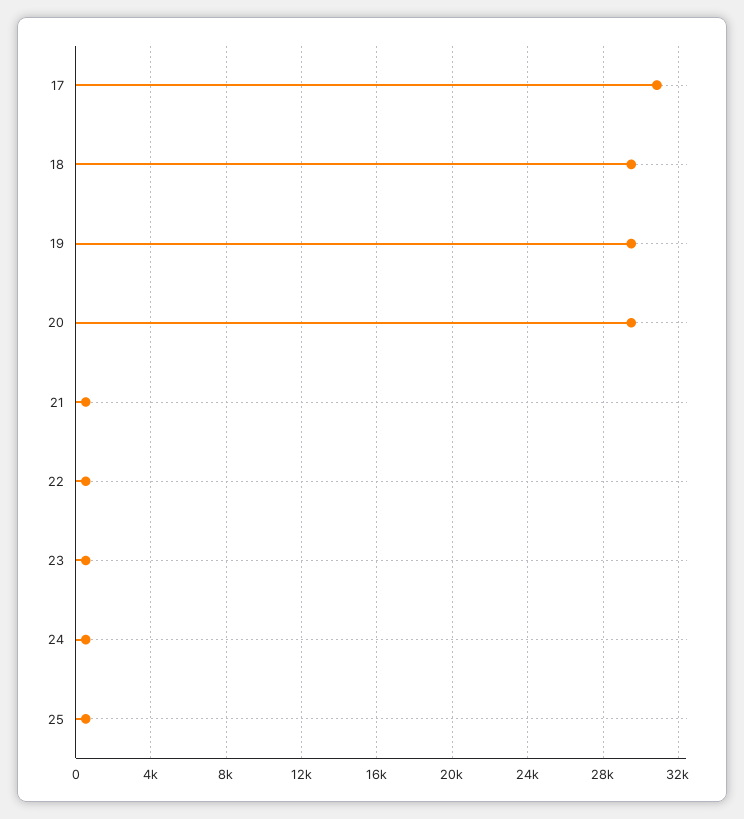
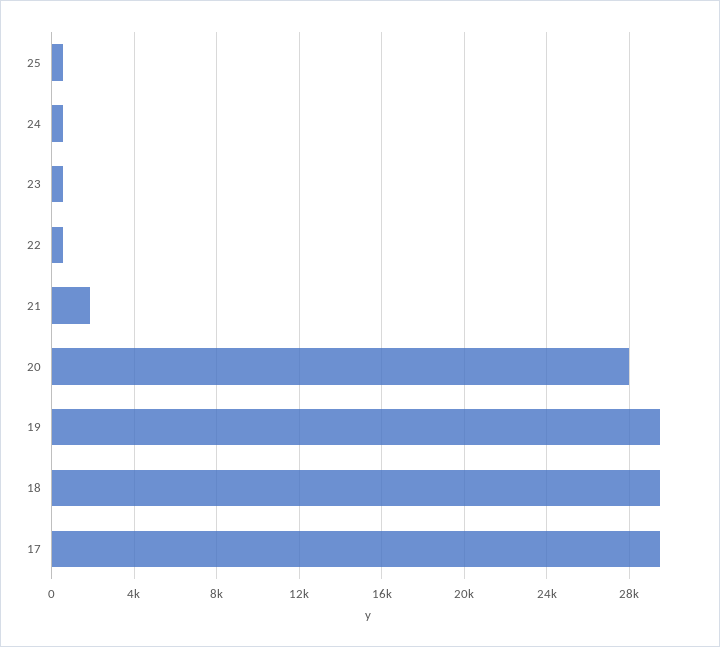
17: 31000 -> 29500
20: 29500 -> 28000
21: 500 -> 2000

